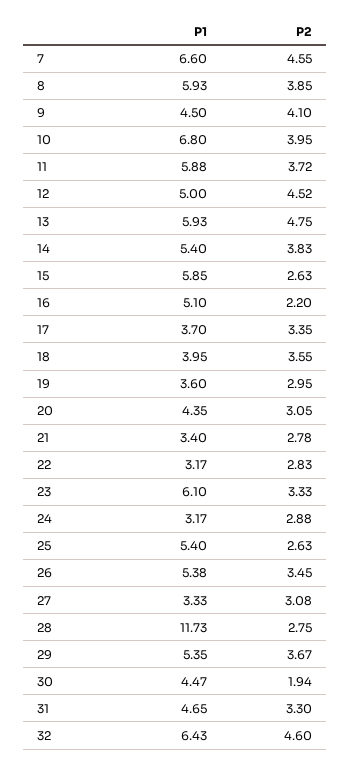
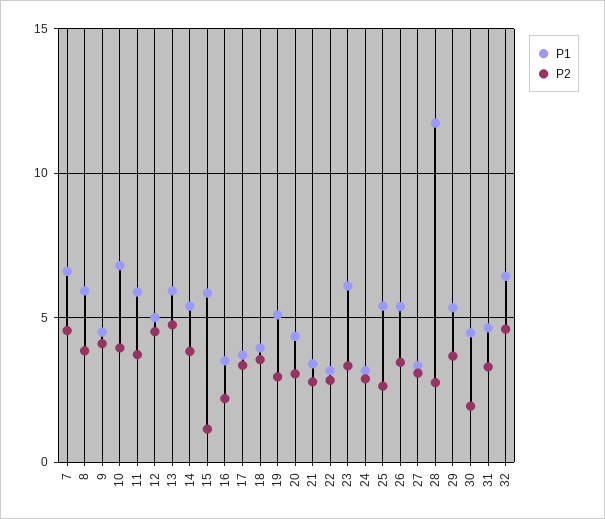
P2, 15: 2.63 -> 1
P1, 16: 5.1 -> 3.5
P1, 19: 3.6 -> 5

